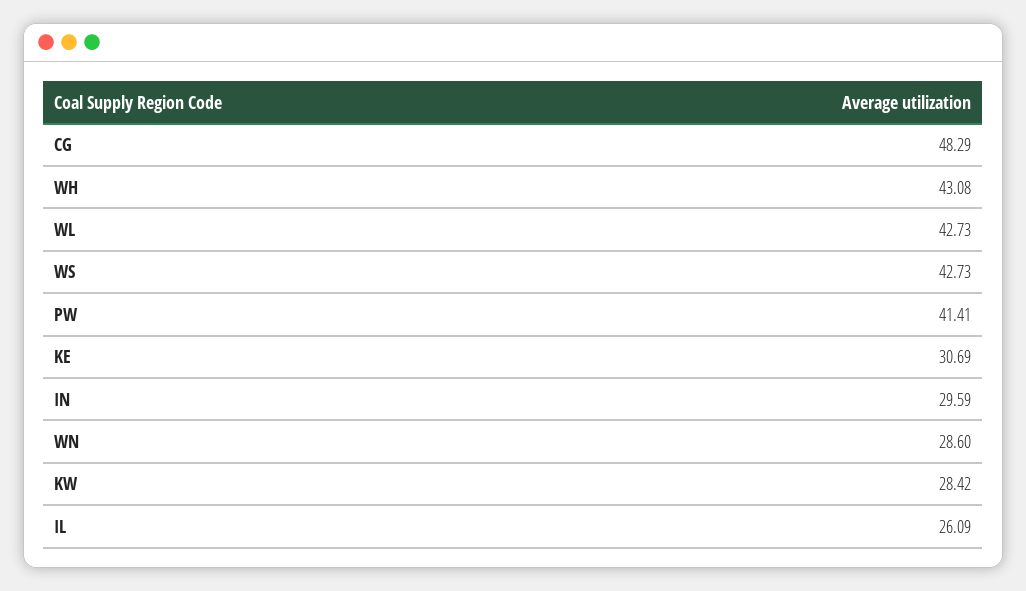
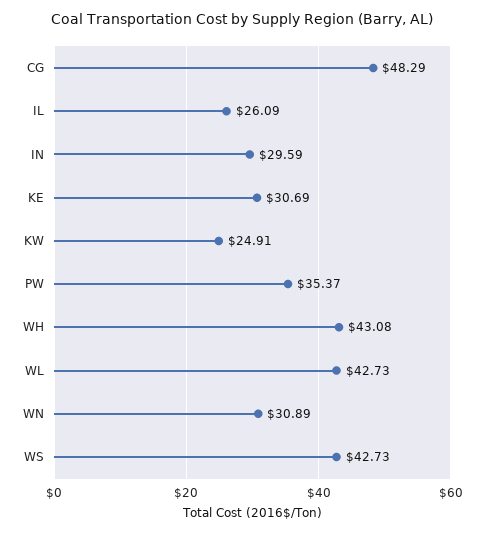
PW: 41.41 -> 35.37
WN: 28.6 -> 30.89
KW: 28.42 -> 24.91

